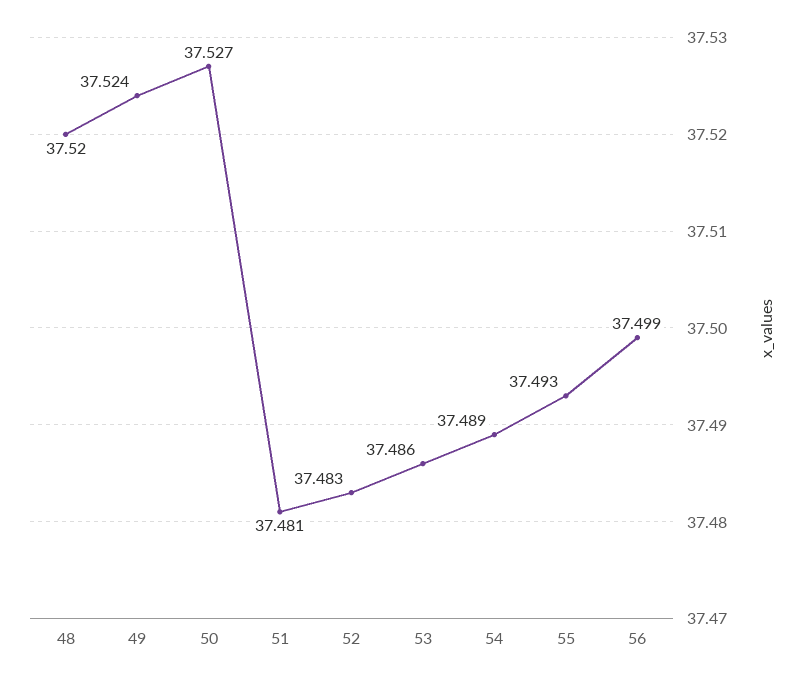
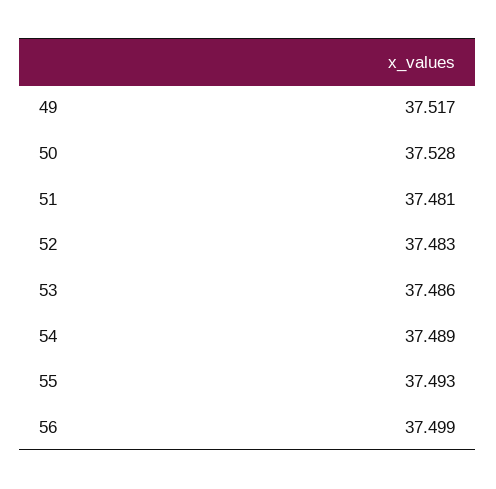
48: 37.52 -> none
49: 37.524 -> 37.517
50: 37.527 -> 37.528

